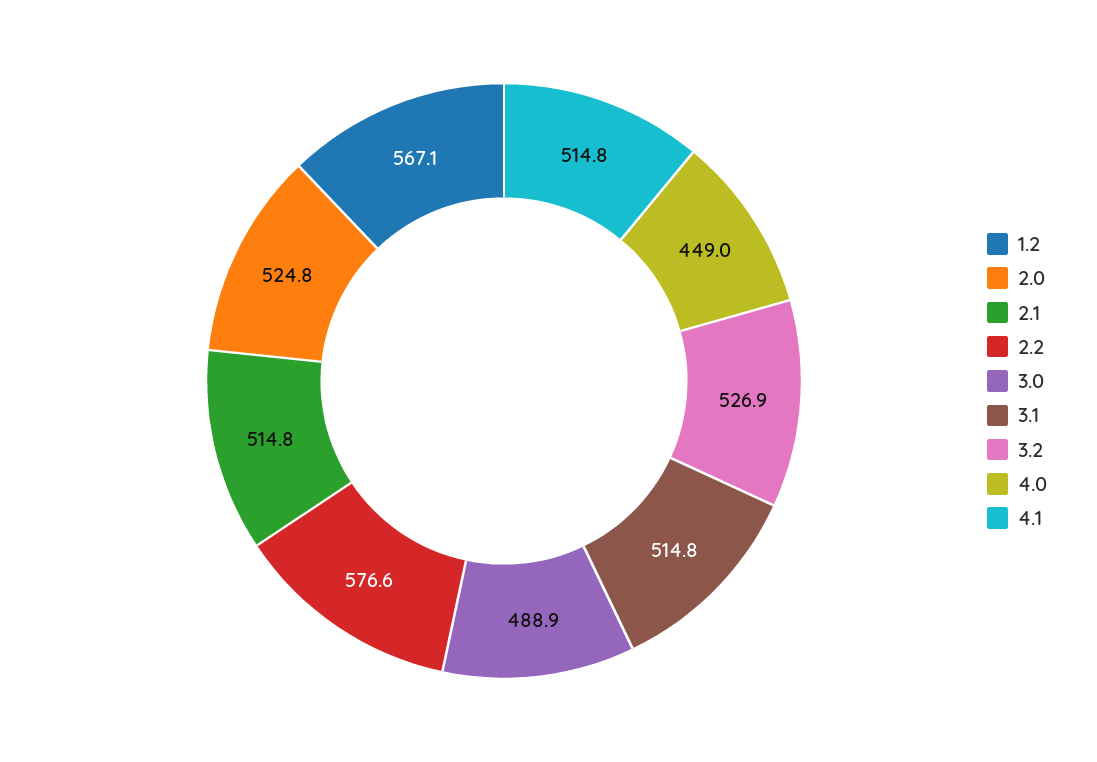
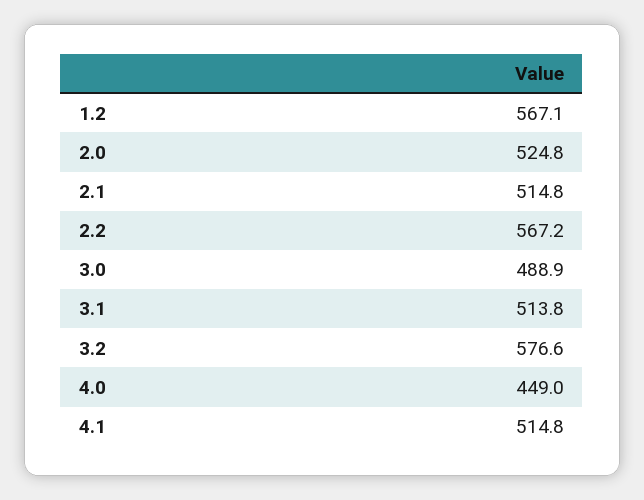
2.2: 576.6 -> 567.2
3.1: 514.8 -> 513.8
3.2: 526.9 -> 576.6

